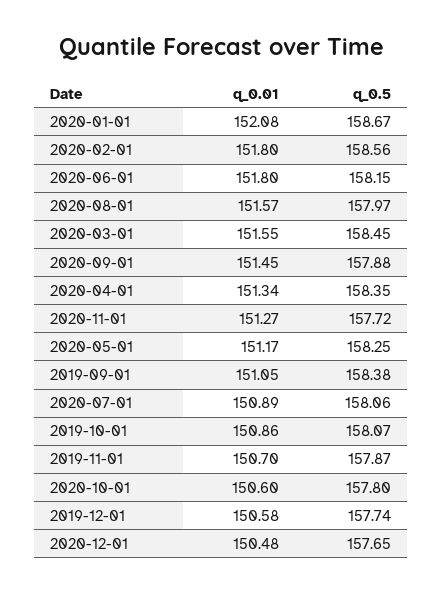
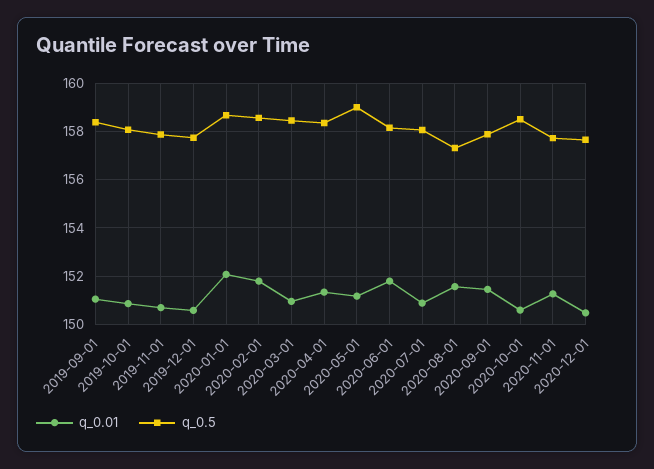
q_0.5, 2020-08-01: 157.97 -> 157.25
q_0.01, 2020-03-01: 151.55 -> 151
q_0.5, 2020-05-01: 158.25 -> 159
q_0.5, 2020-10-01: 157.8 -> 158.5

